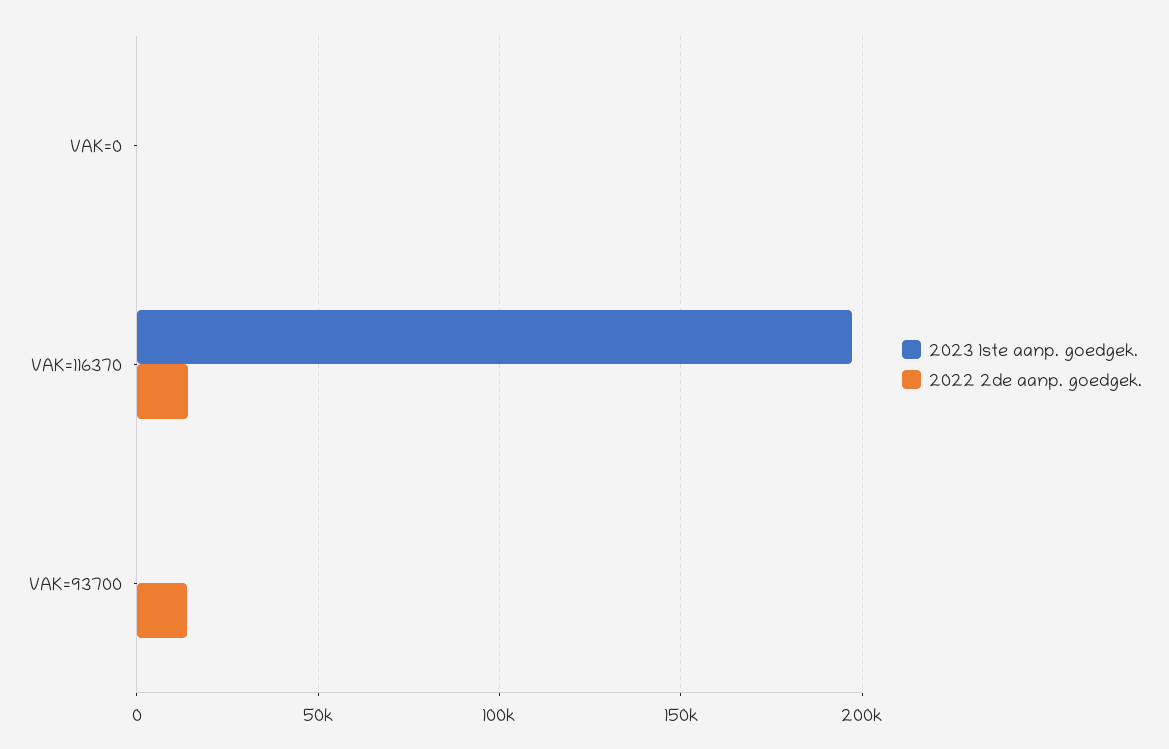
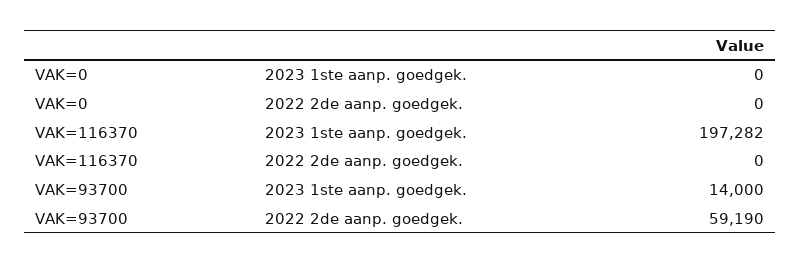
2022 2de aanp. goedgek., VAK=116370: 15000 -> 0
2023 1ste aanp. goedgek., VAK=93700: 0 -> 14000
2022 2de aanp. goedgek., VAK=93700: 15000 -> 59190

